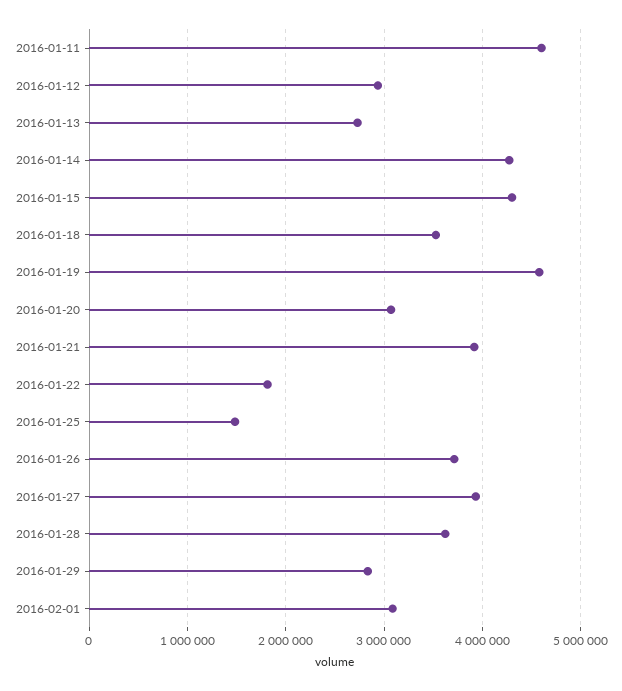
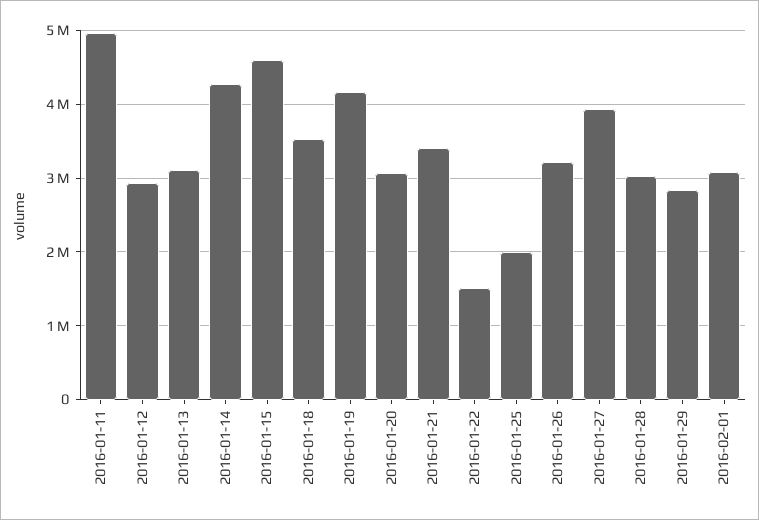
2016-01-11: 4600000 -> 5000000
2016-01-13: 2700000 -> 3100000
2016-01-15: 4300000 -> 4600000
2016-01-19: 4600000 -> 4200000
2016-01-21: 3900000 -> 3400000
2016-01-22: 1800000 -> 1500000
2016-01-25: 1500000 -> 2000000
2016-01-26: 3700000 -> 3200000
2016-01-28: 3600000 -> 3000000

